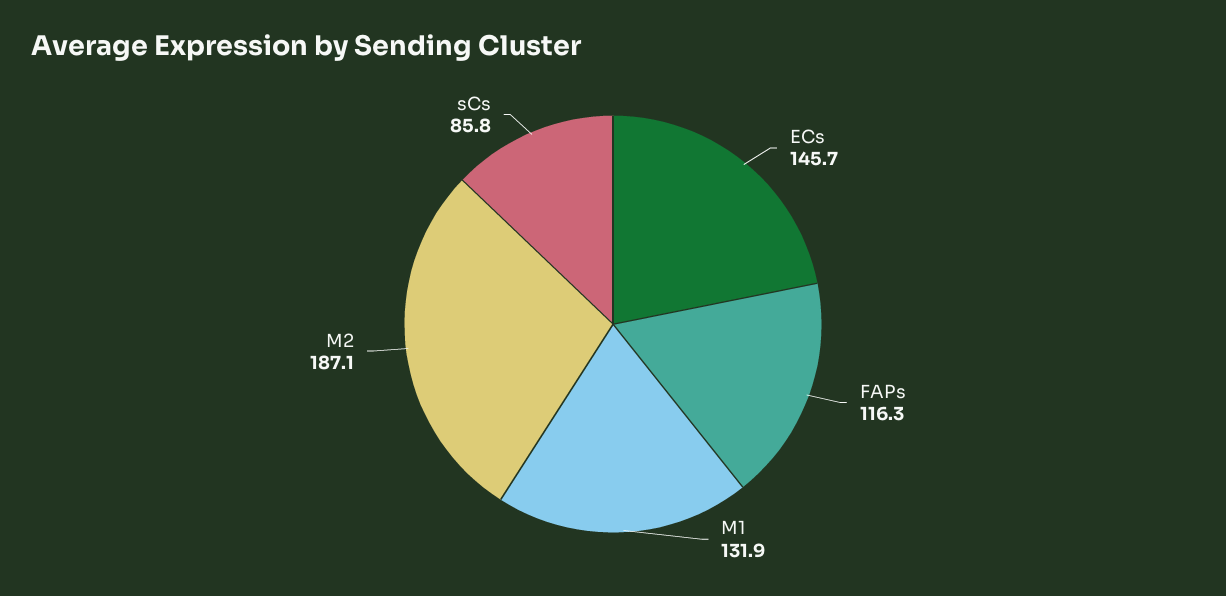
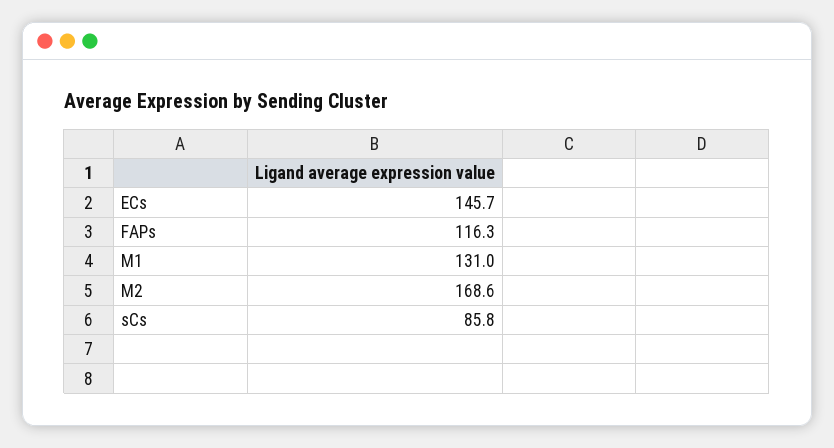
M1: 131.9 -> 131
M2: 187.1 -> 168.6

